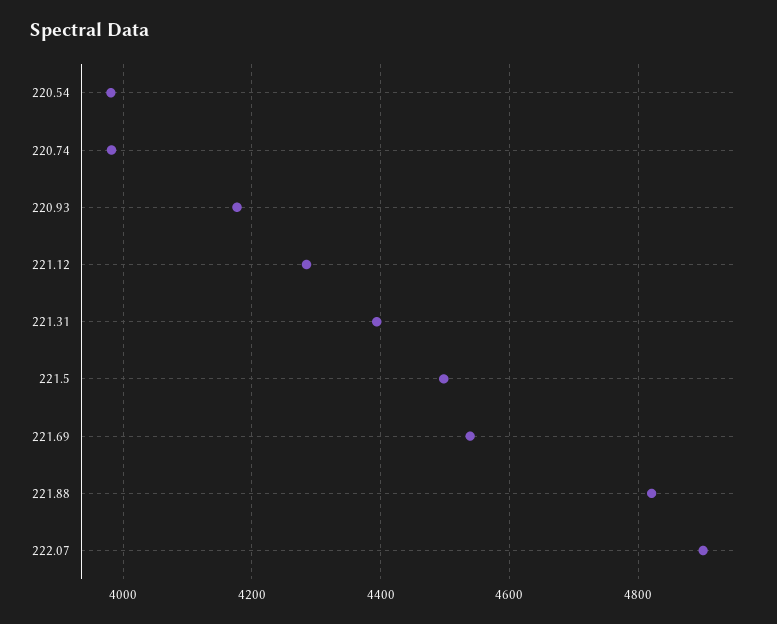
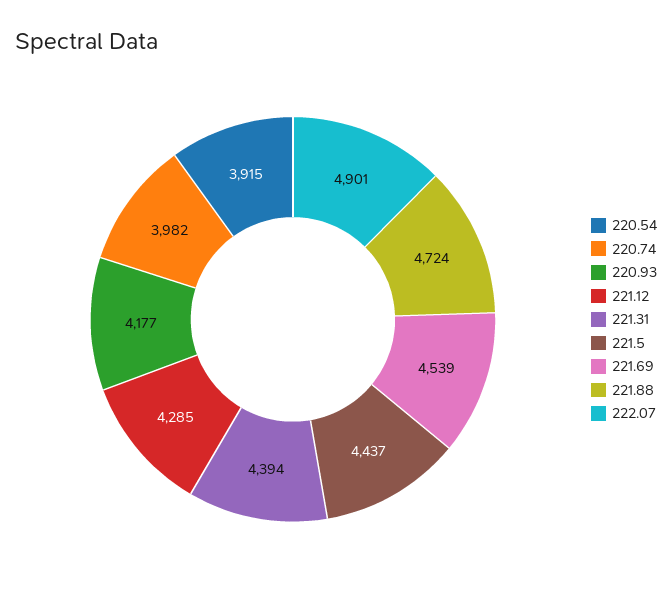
220.54: 3980 -> 3915
221.5: 4500 -> 4437
221.88: 4820 -> 4724

